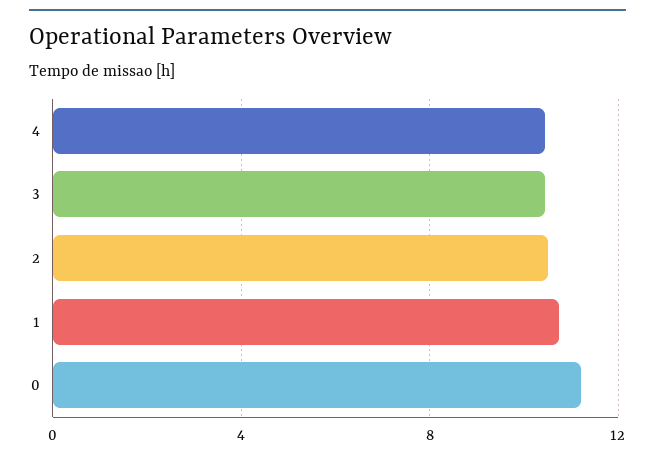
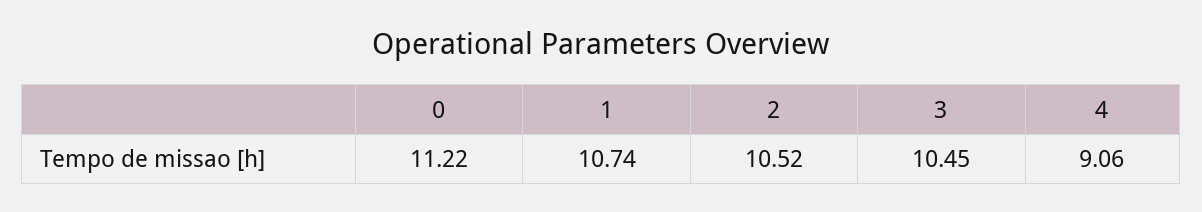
4: 10.5 -> 9.06

